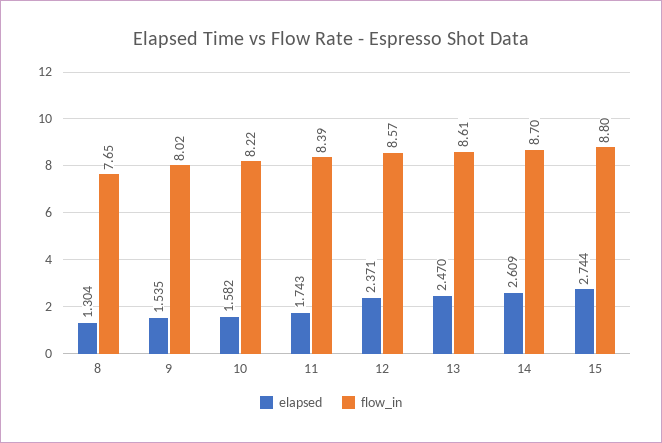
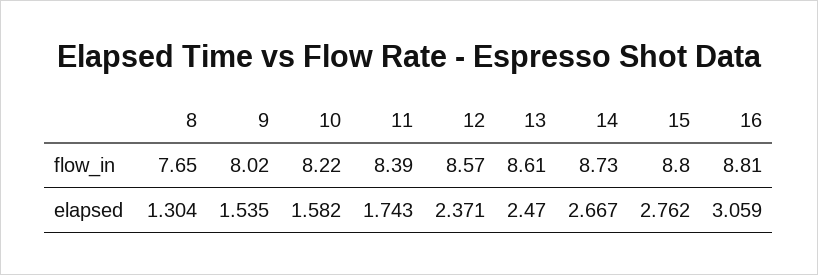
elapsed, 14: 2.609 -> 2.667
flow_in, 14: 8.7 -> 8.73
elapsed, 15: 2.744 -> 2.762
flow_in, 16: none -> 8.81
elapsed, 16: none -> 3.059

